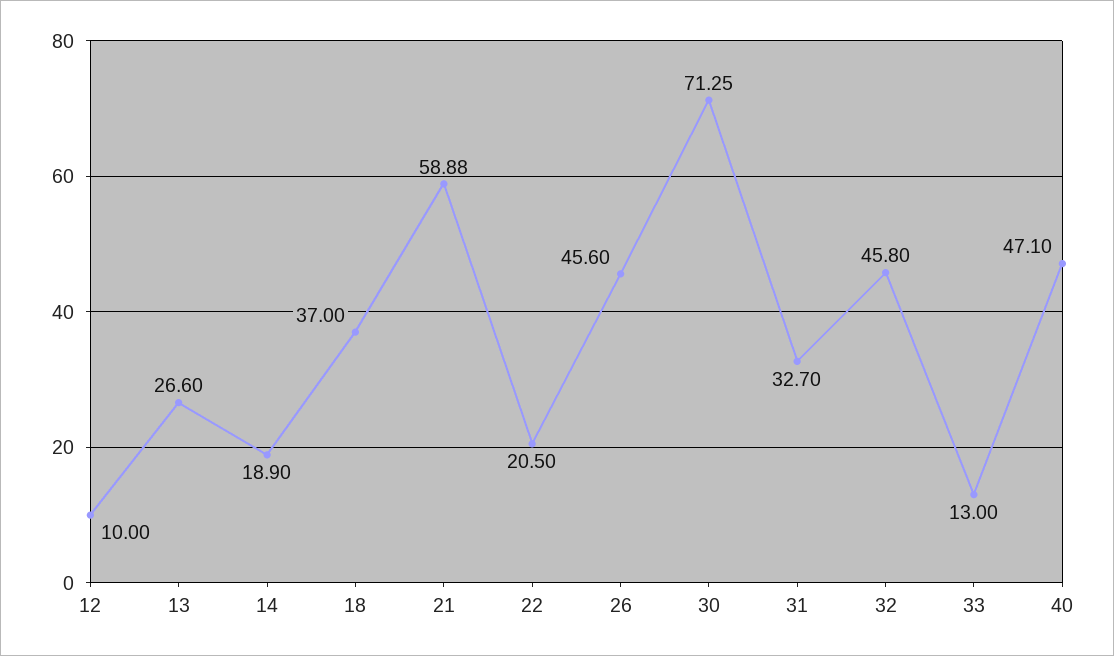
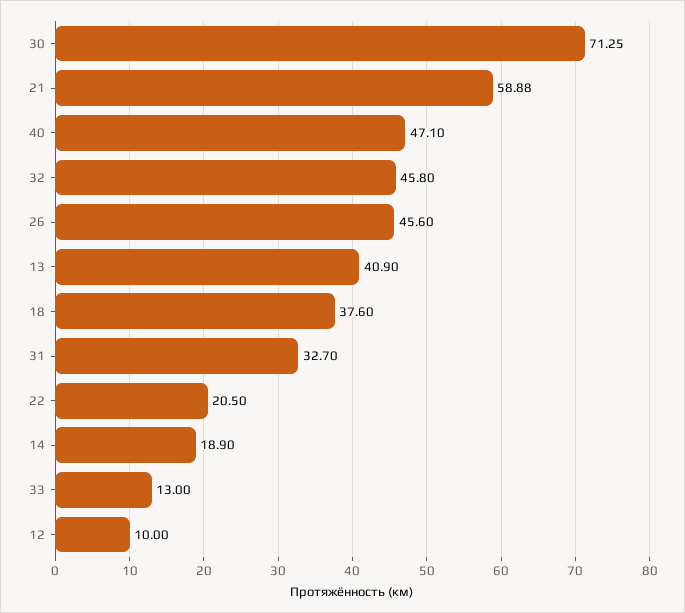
13: 26.6 -> 40.9
18: 37 -> 37.6

